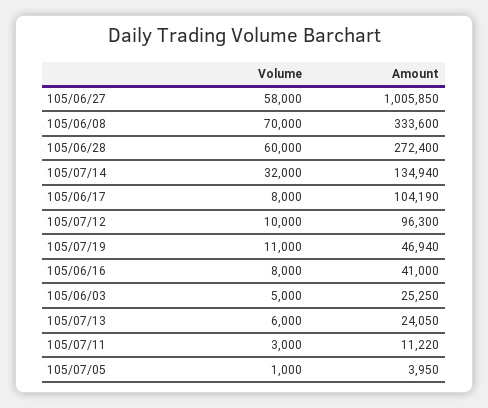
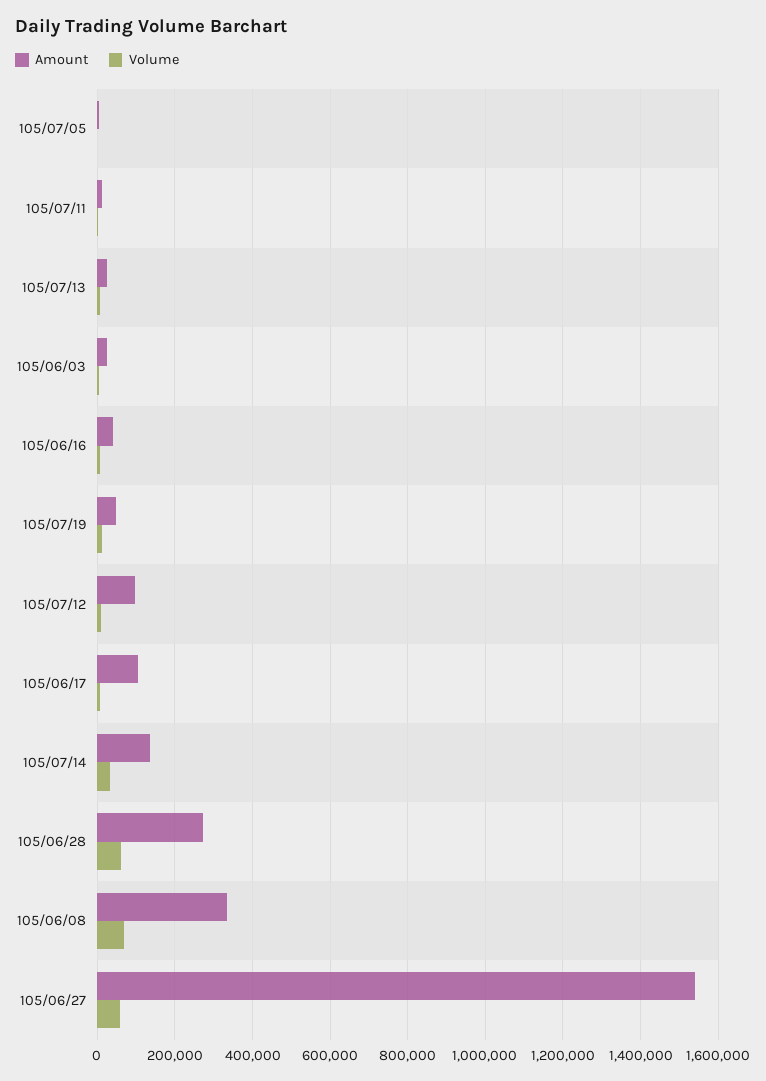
Amount, 105/06/27: 1005850 -> 1540000

